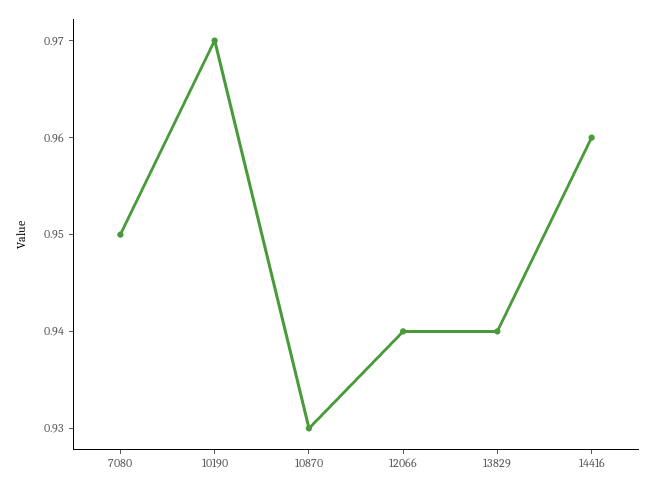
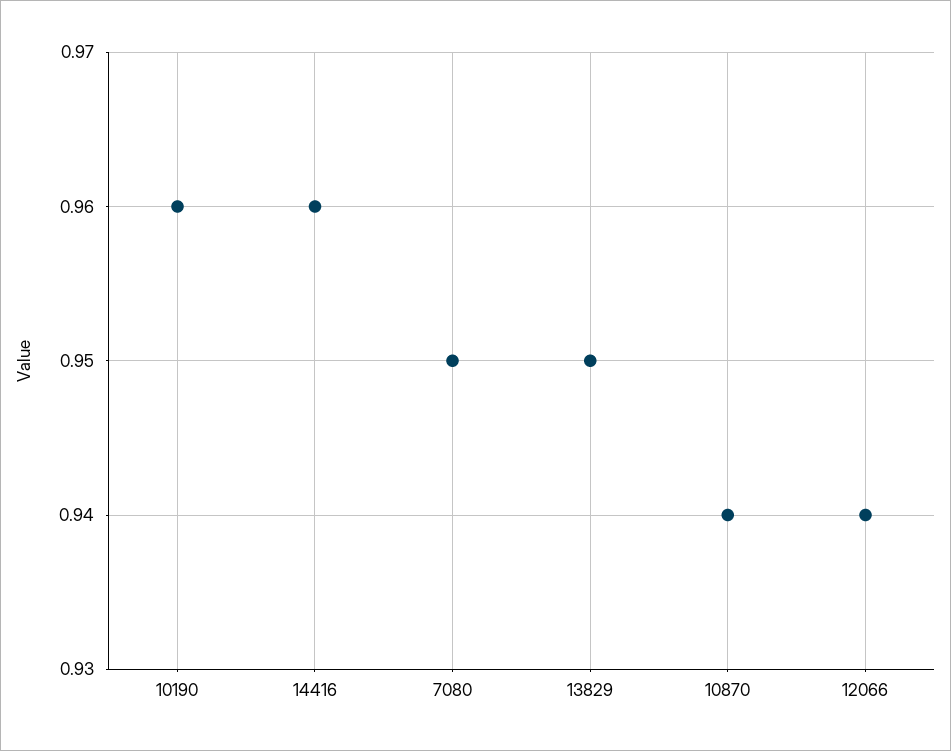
10190: 0.97 -> 0.96
10870: 0.93 -> 0.94
13829: 0.94 -> 0.95

